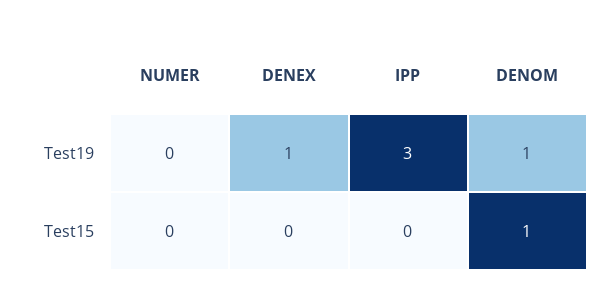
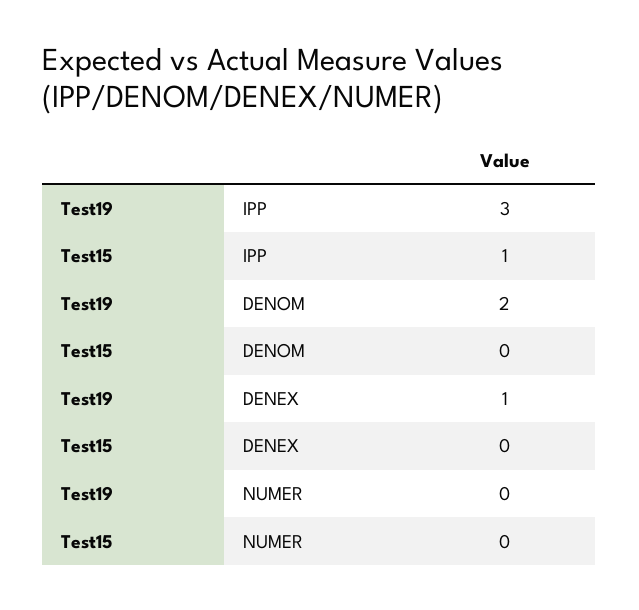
DENOM, Test19: 1 -> 2
IPP, Test15: 0 -> 1
DENOM, Test15: 1 -> 0

